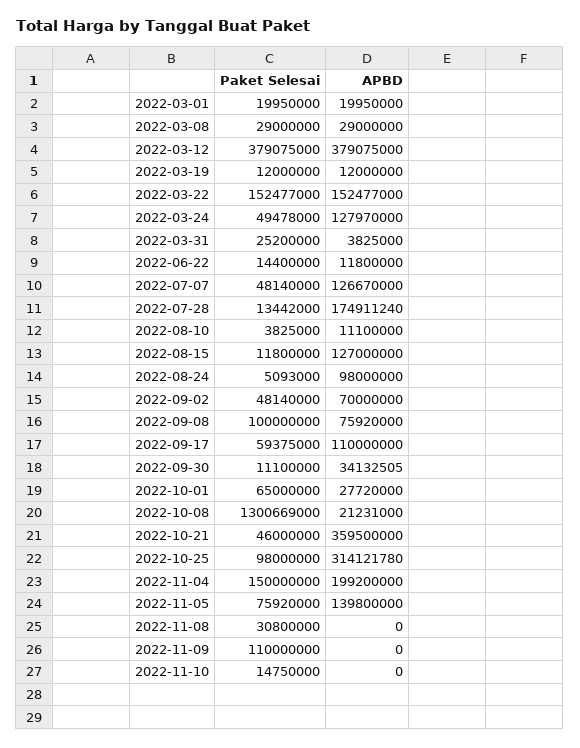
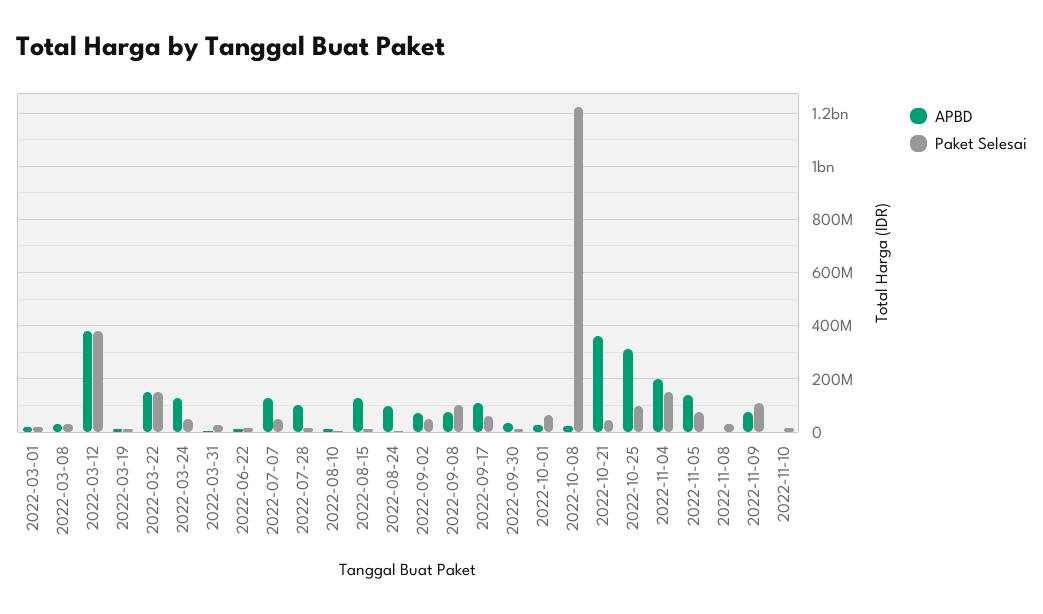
APBD, 2022-07-28: 174911240 -> 100000000
Paket Selesai, 2022-10-08: 1300669000 -> 1225000000
APBD, 2022-11-09: 0 -> 75000000

